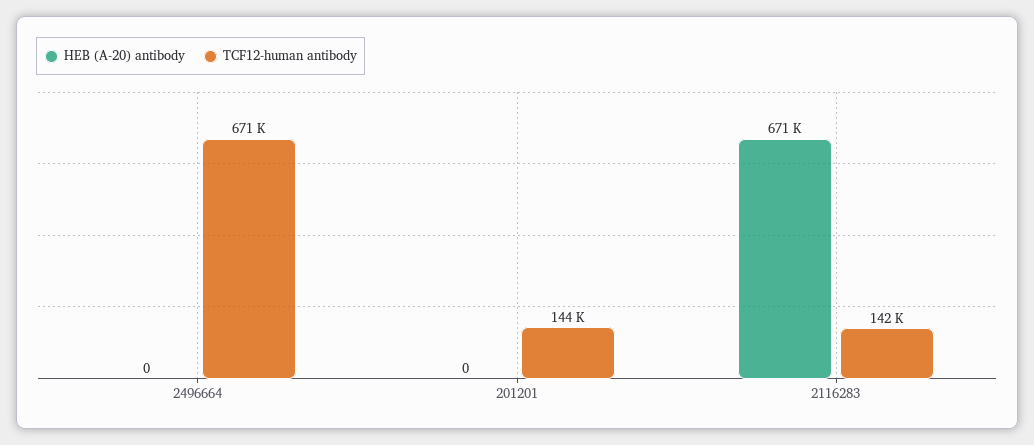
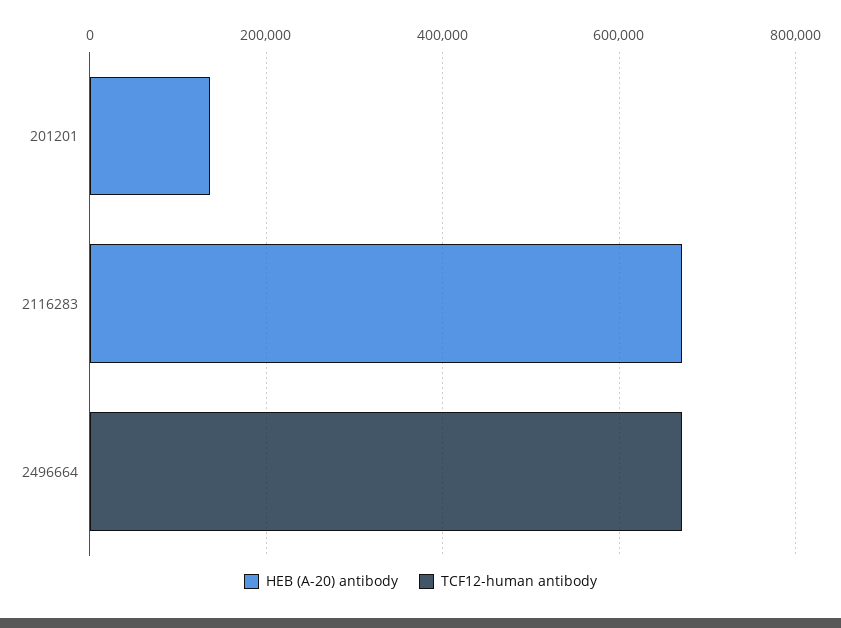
HEB (A-20) antibody, 201201: 0 -> 150000
TCF12-human antibody, 201201: 144000 -> 0
TCF12-human antibody, 2116283: 142000 -> 0

